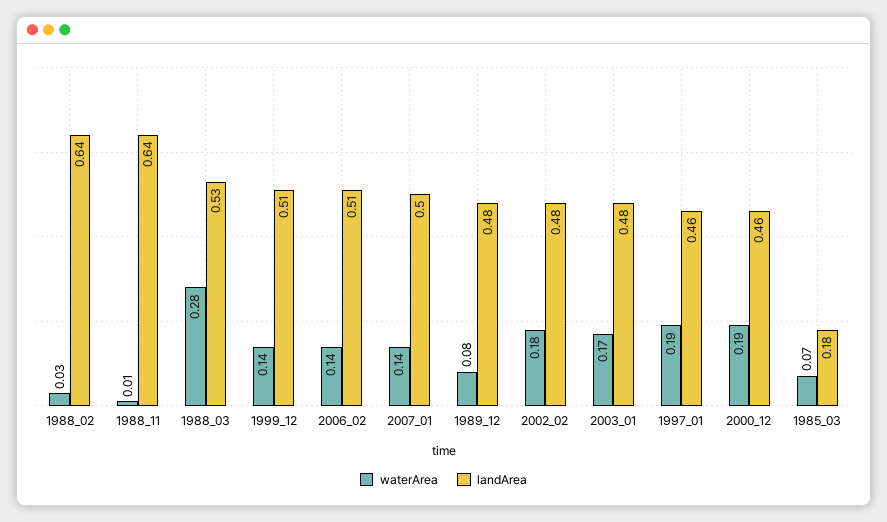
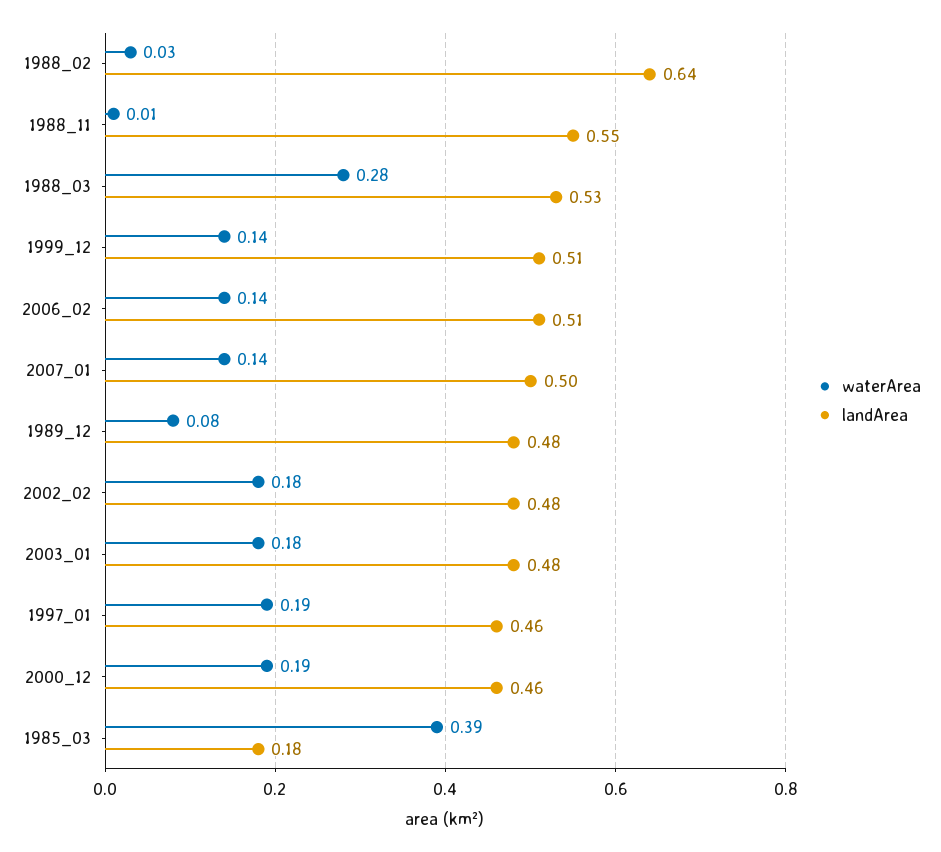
landArea, 1988_11: 0.64 -> 0.55
waterArea, 2003_01: 0.17 -> 0.18
waterArea, 1985_03: 0.07 -> 0.39

